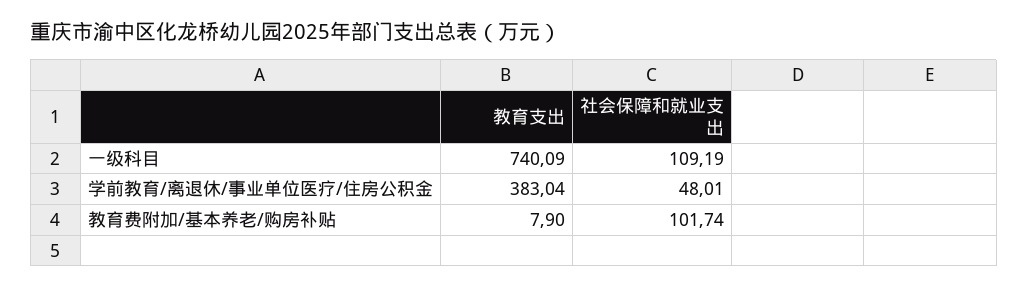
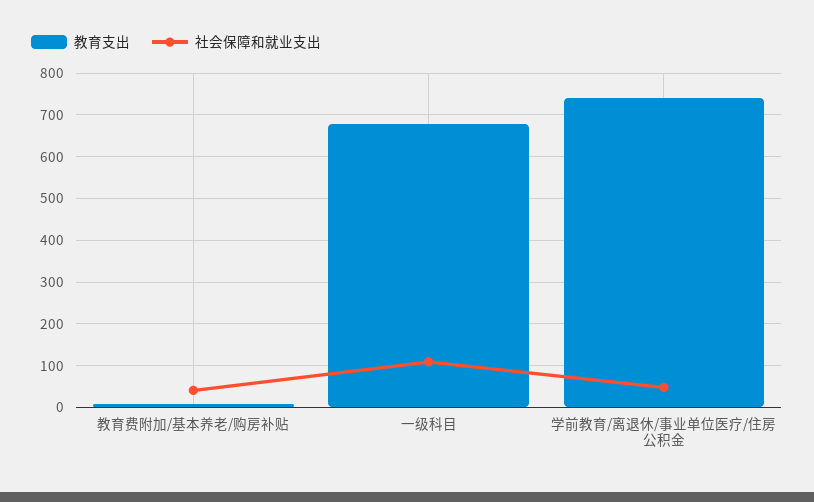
教育支出, 一级科目: 740.09 -> 680
教育支出, 学前教育/离退休/事业单位医疗/住房公积金: 383.04 -> 740
社会保障和就业支出, 教育费附加/基本养老/购房补贴: 101.74 -> 40

